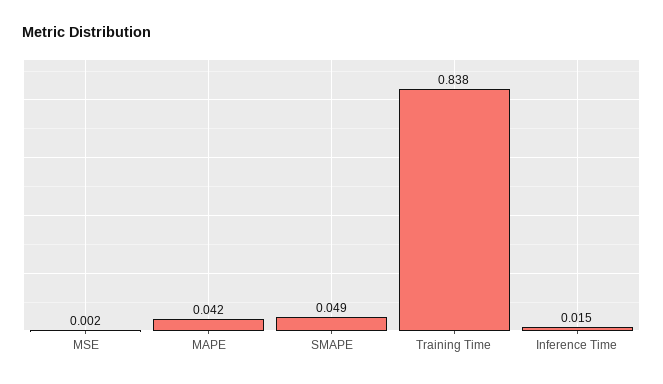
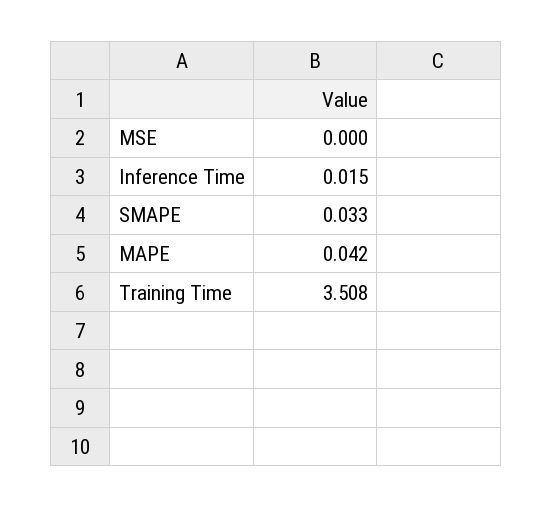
MSE: 0.002 -> 0
SMAPE: 0.049 -> 0.033
Training Time: 0.838 -> 3.508

